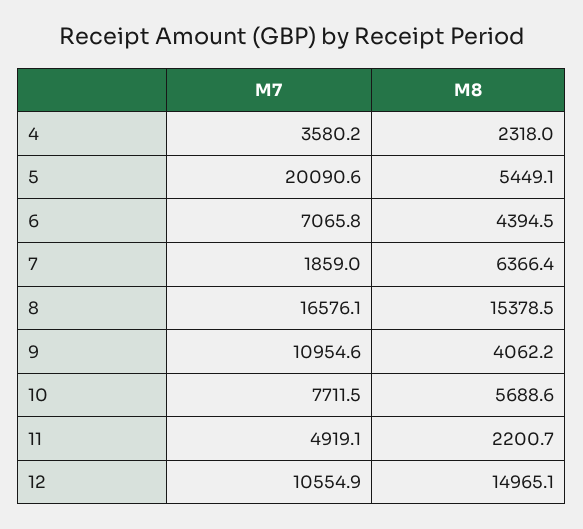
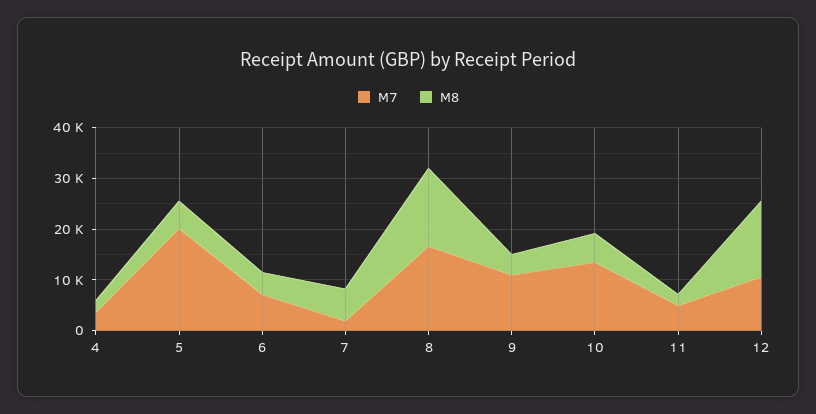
M7, 10: 7711.5 -> 14000

